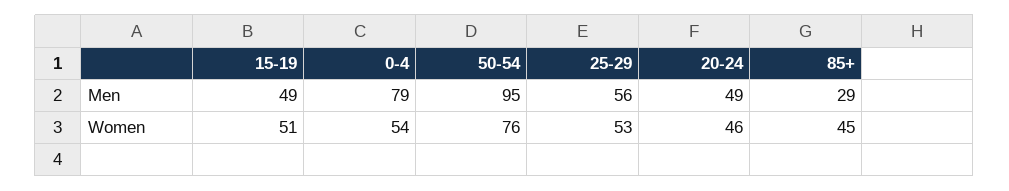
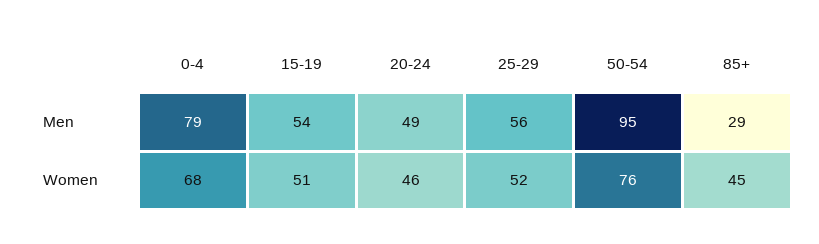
15-19, Men: 49 -> 54
0-4, Women: 54 -> 68
25-29, Women: 53 -> 52

